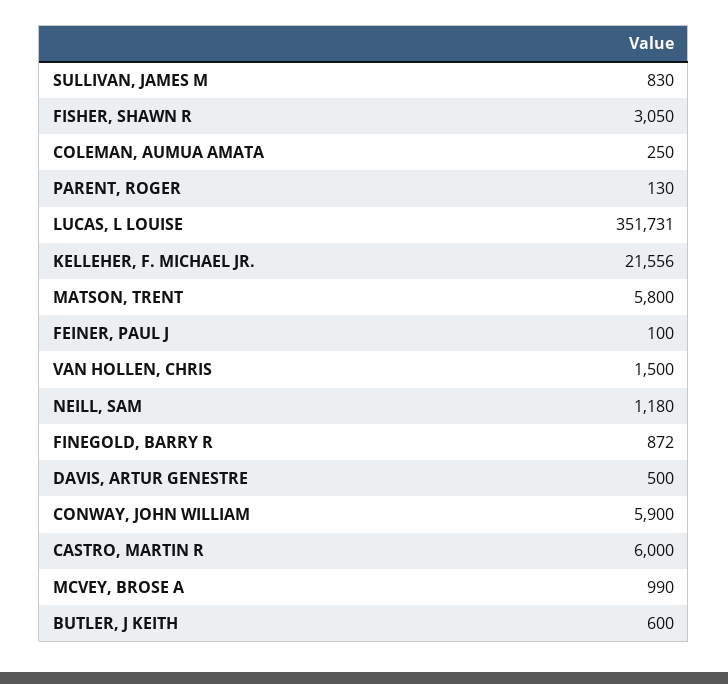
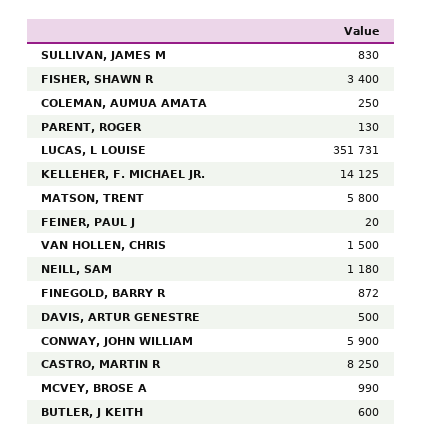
FISHER, SHAWN R: 3050 -> 3400
KELLEHER, F. MICHAEL JR.: 21556 -> 14125
FEINER, PAUL J: 100 -> 20
CASTRO, MARTIN R: 6000 -> 8250

